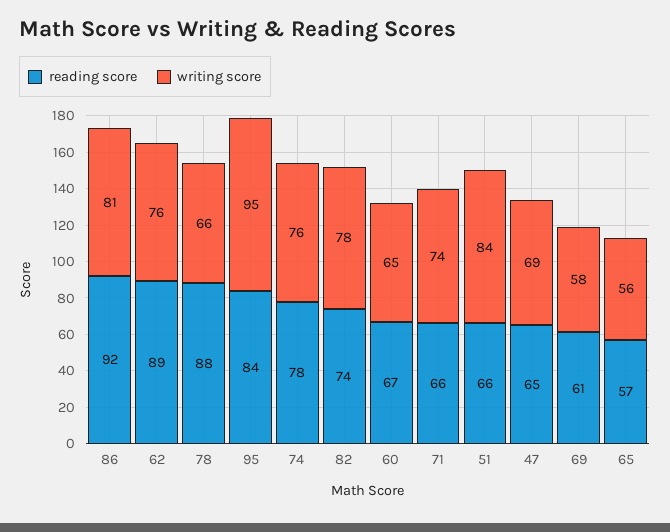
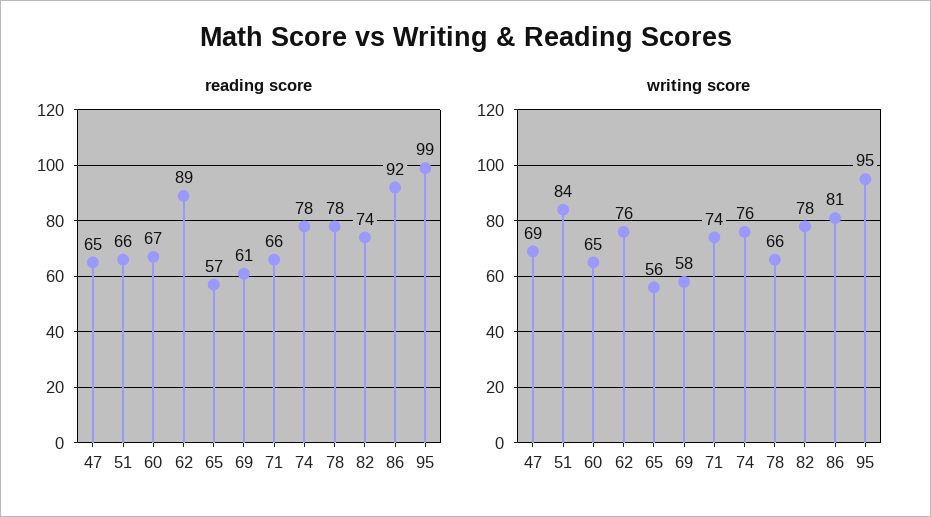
reading score, 78: 88 -> 78
reading score, 95: 84 -> 99

